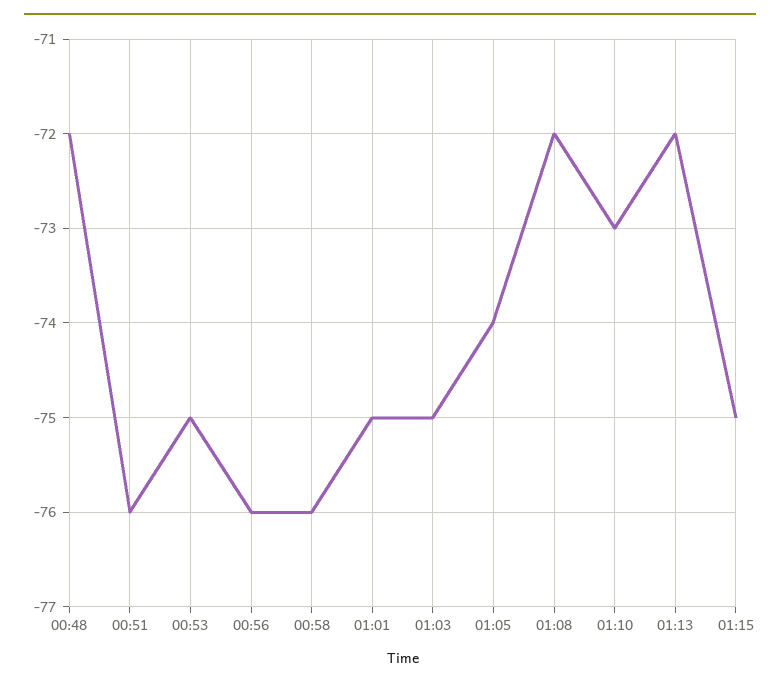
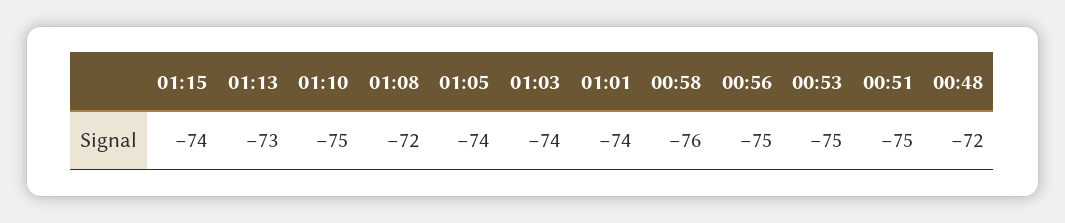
00:51: -76 -> -75
00:56: -76 -> -75
01:01: -75 -> -74
01:03: -75 -> -74
01:10: -73 -> -75
01:13: -72 -> -73
01:15: -75 -> -74

